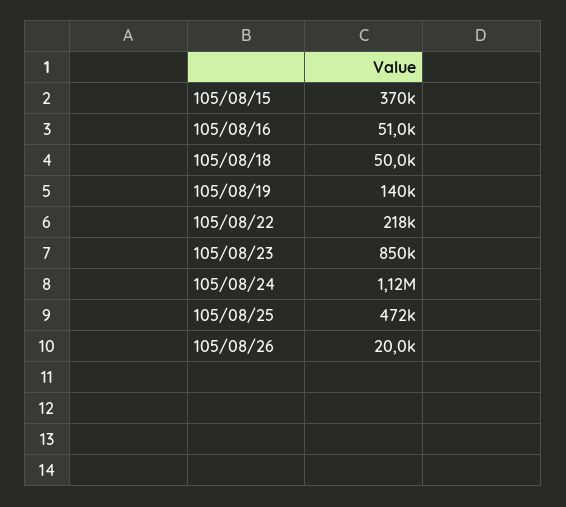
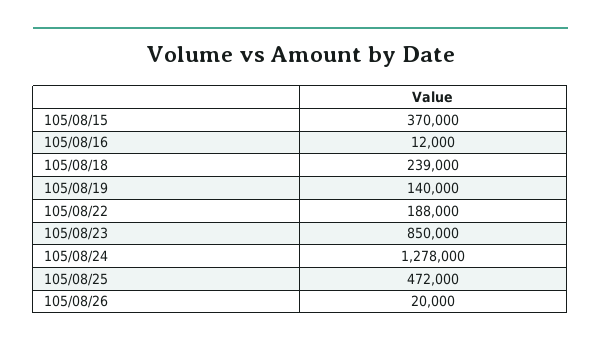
105/08/16: 51000 -> 12000
105/08/18: 50000 -> 239000
105/08/22: 218000 -> 188000
105/08/24: 1120000 -> 1278000

